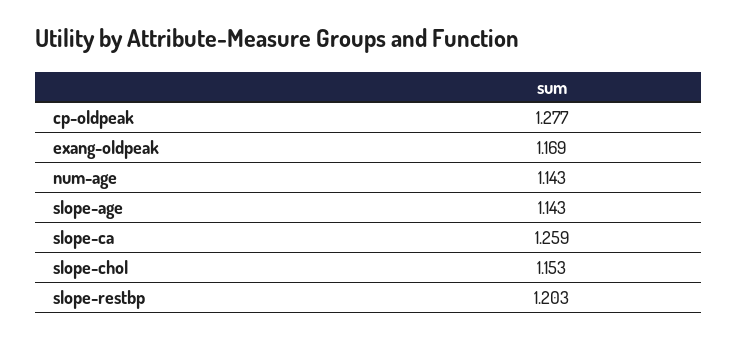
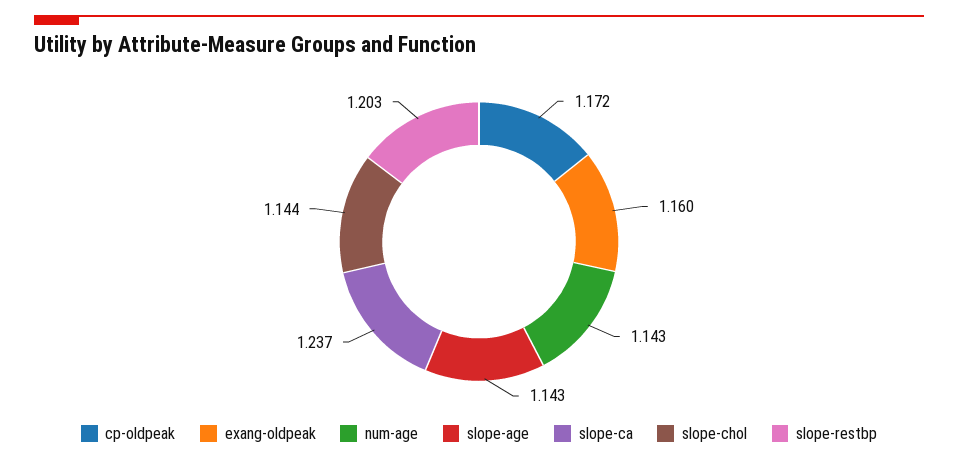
cp-oldpeak: 1.277 -> 1.172
exang-oldpeak: 1.169 -> 1.16
slope-ca: 1.259 -> 1.237
slope-chol: 1.153 -> 1.144

